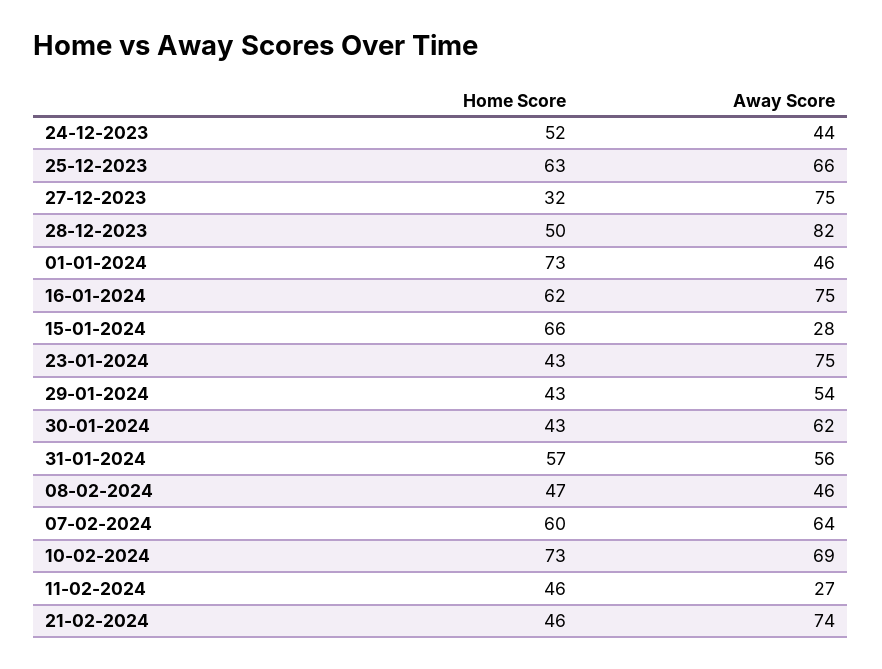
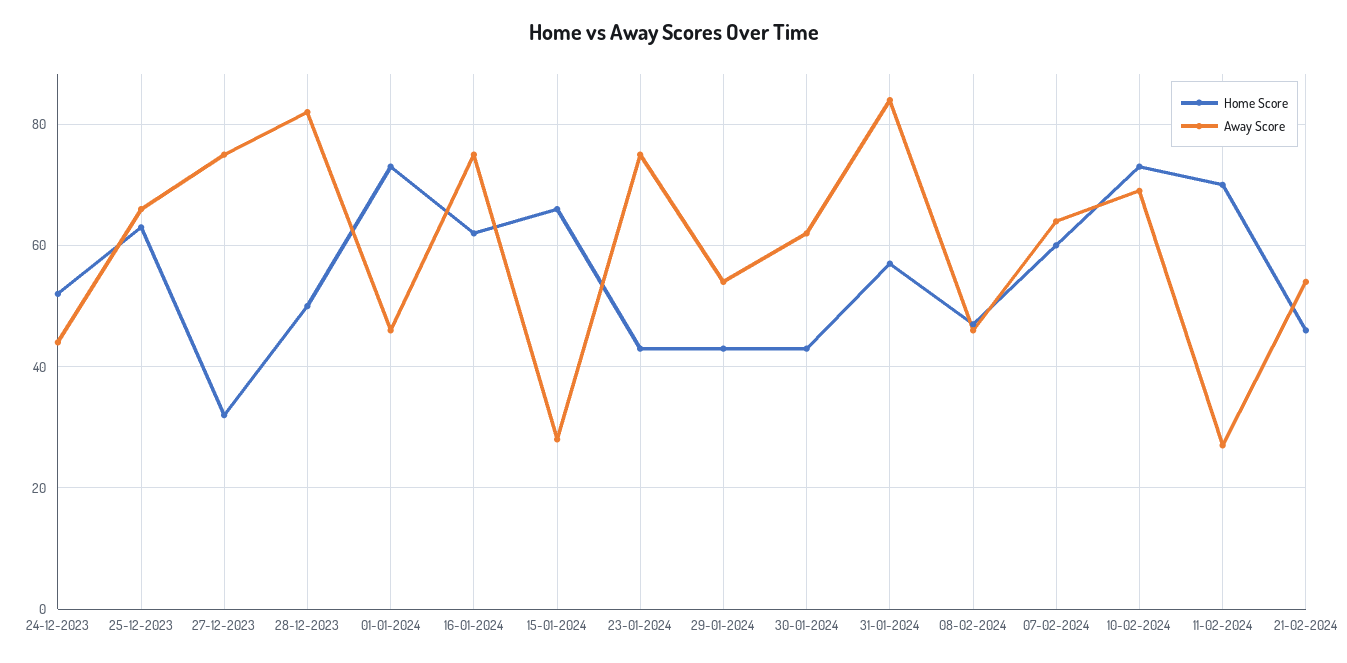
Away Score, 31-01-2024: 56 -> 85
Home Score, 11-02-2024: 46 -> 70
Away Score, 21-02-2024: 74 -> 55

